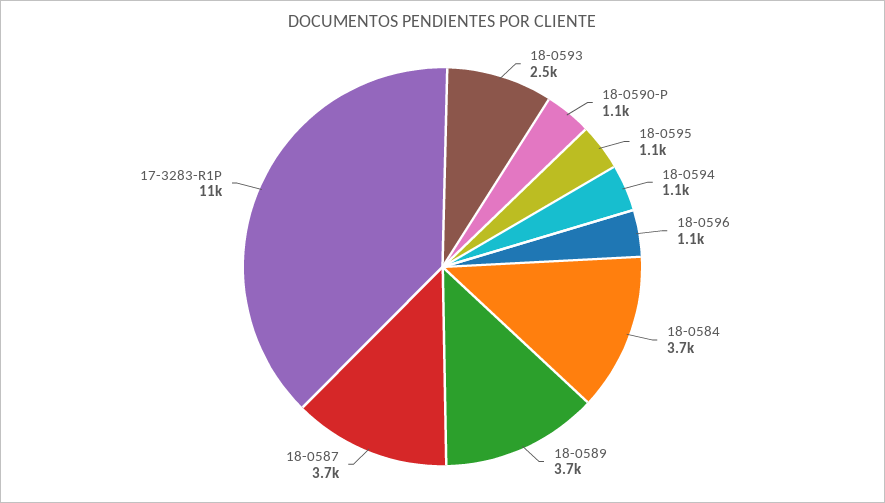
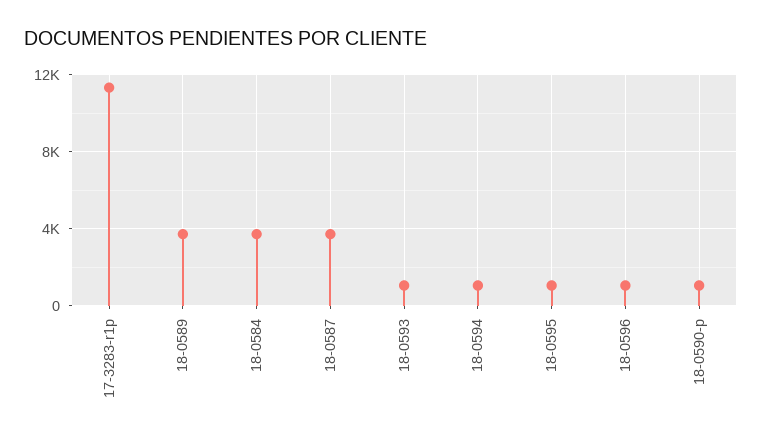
18-0593: 2500 -> 1000

